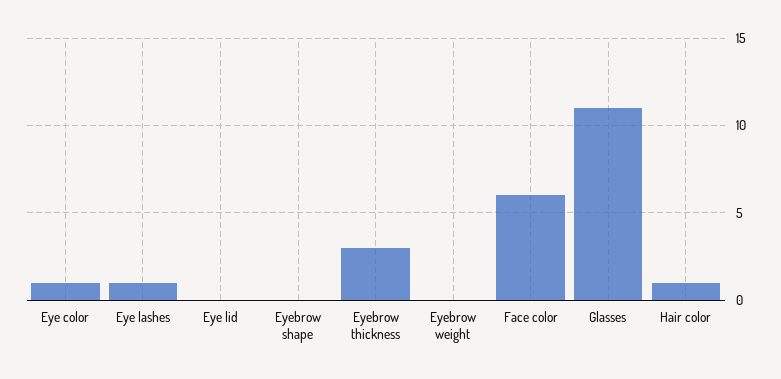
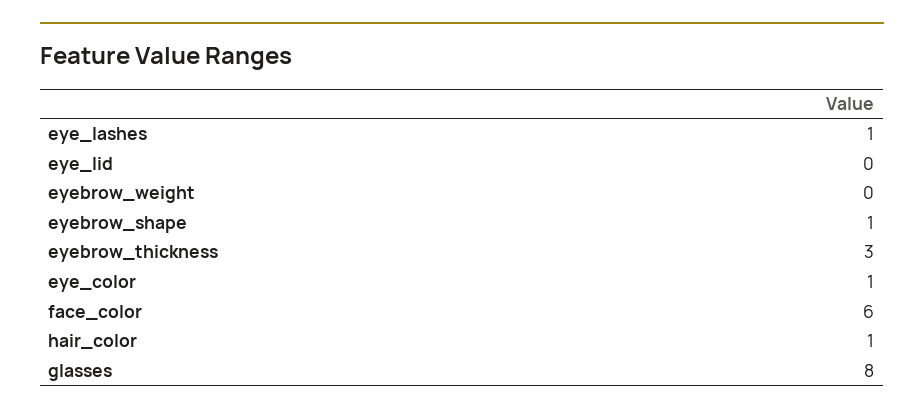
Eyebrow shape: 0 -> 1
Glasses: 11 -> 8

